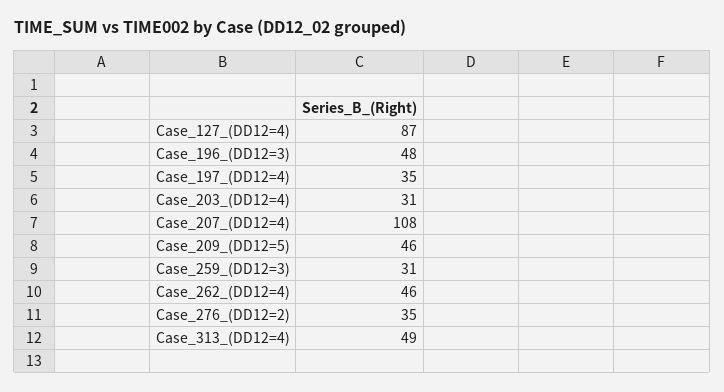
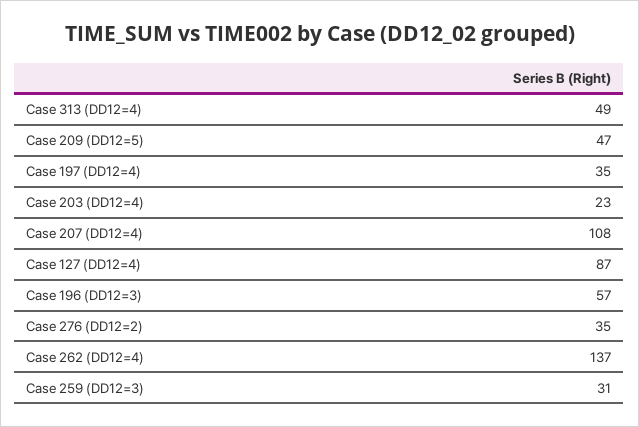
Case_196_(DD12=3): 48 -> 57
Case_203_(DD12=4): 31 -> 23
Case_209_(DD12=5): 46 -> 47
Case_262_(DD12=4): 46 -> 137

